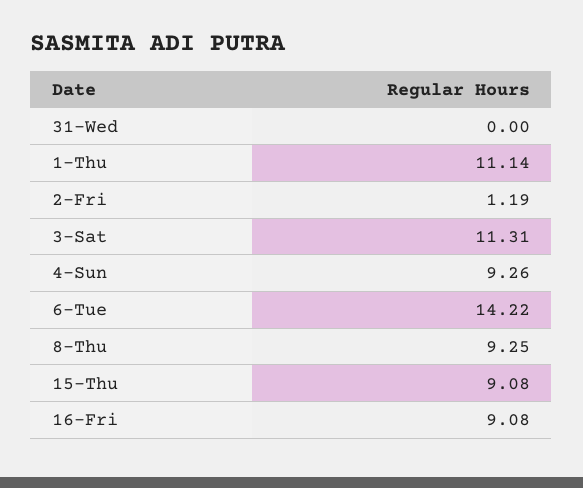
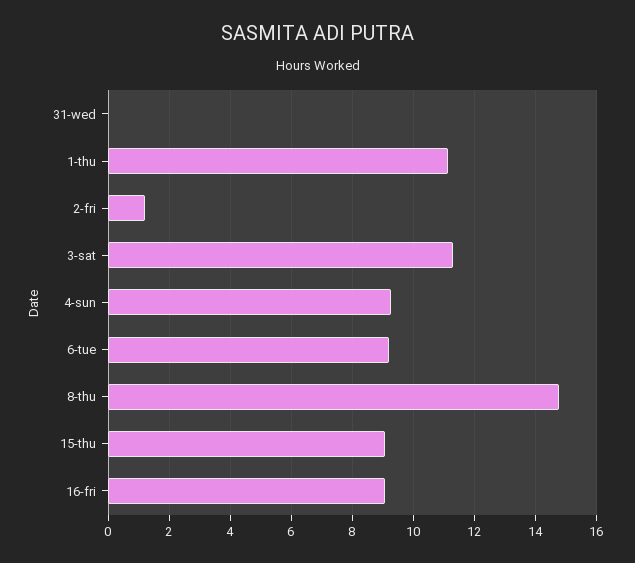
6-Tue: 14.22 -> 9.2
8-Thu: 9.25 -> 14.8

